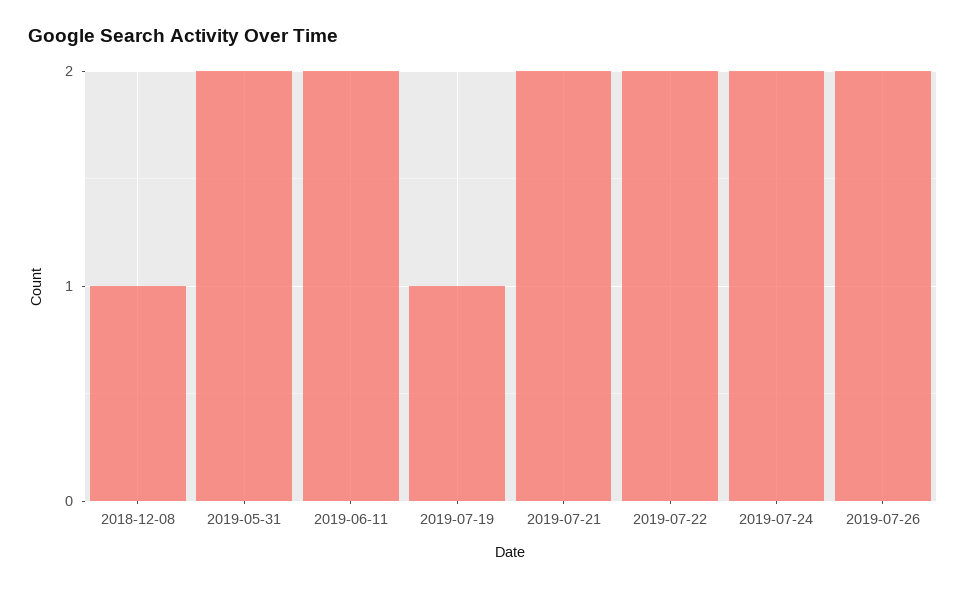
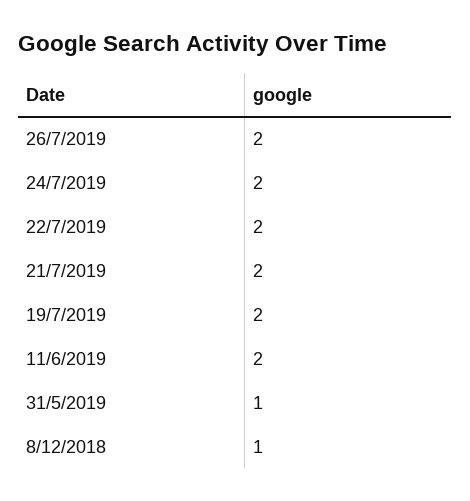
2019-05-31: 2 -> 1
2019-07-19: 1 -> 2

